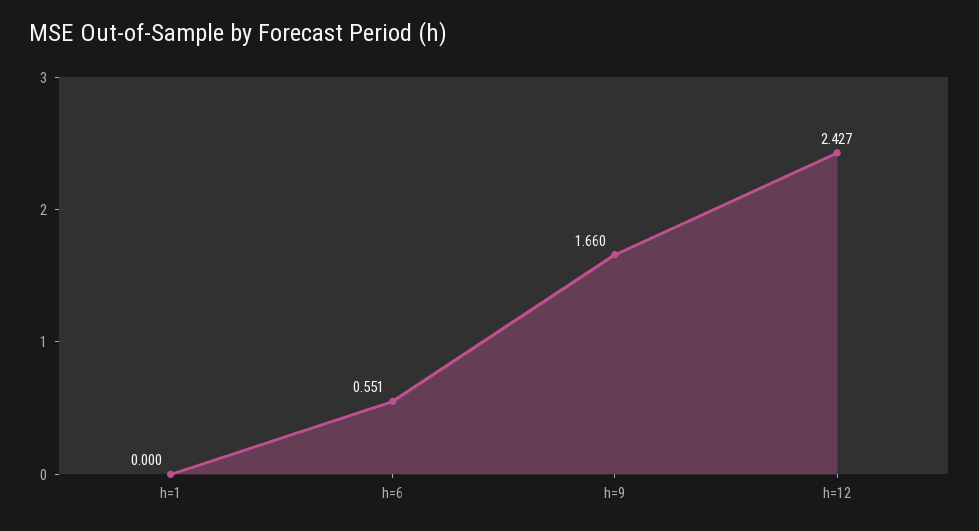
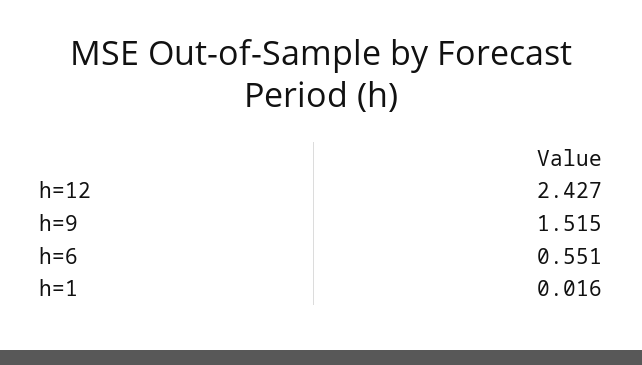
h=1: 0 -> 0.016
h=9: 1.66 -> 1.515

